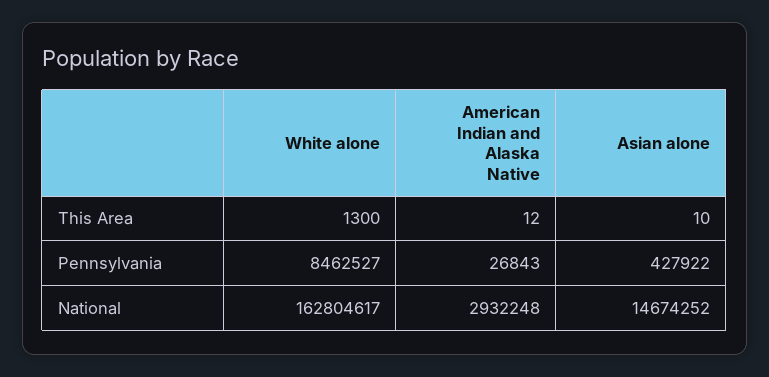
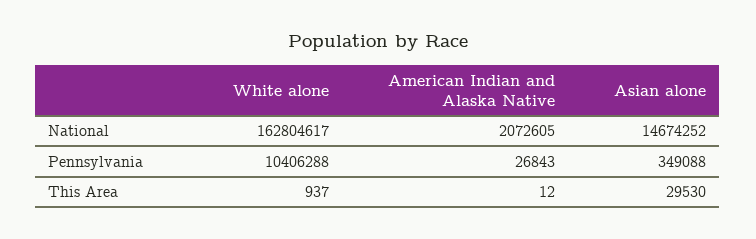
White alone, This Area: 1300 -> 937
Asian alone, This Area: 10 -> 29530
White alone, Pennsylvania: 8462527 -> 10406288
Asian alone, Pennsylvania: 427922 -> 349088
American Indian and Alaska Native, National: 2932248 -> 2072605

